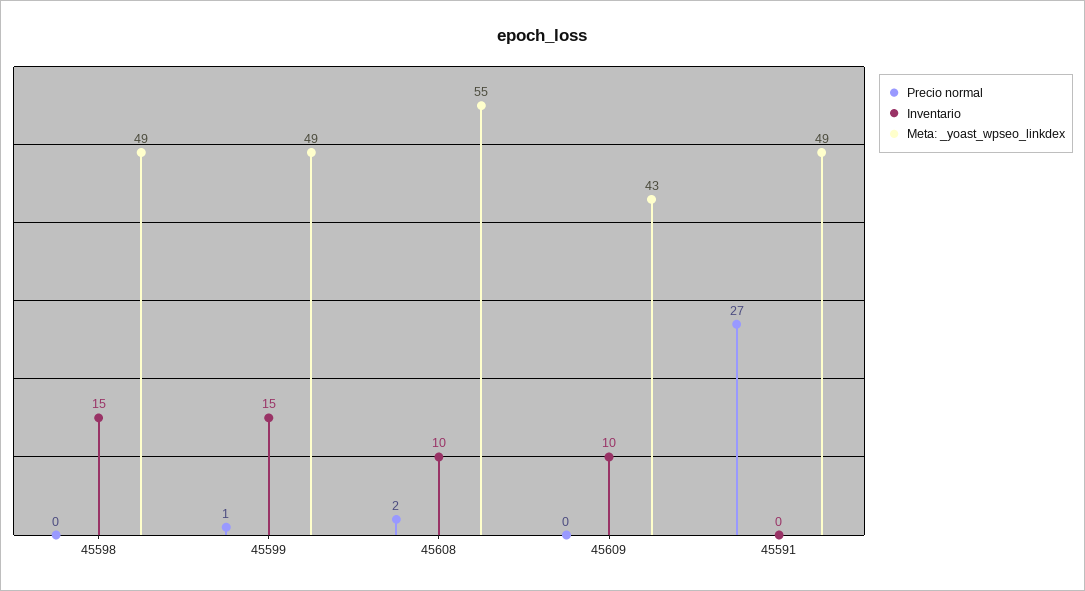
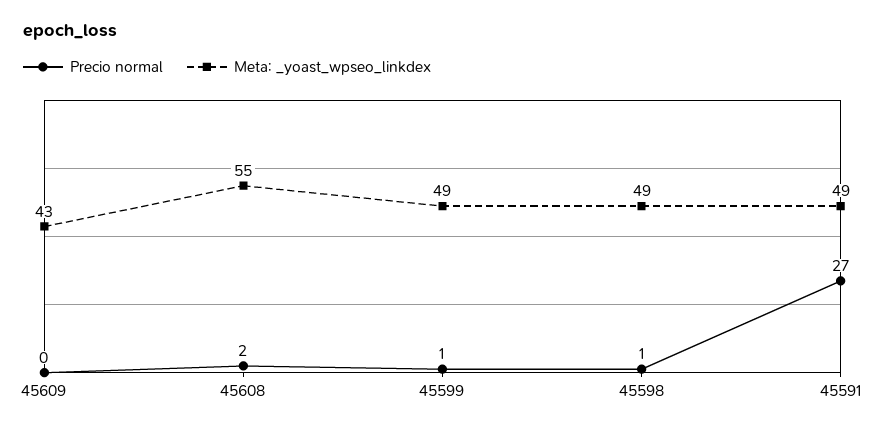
Precio normal, 45598: 0 -> 1
Inventario, 45598: 15 -> none
Inventario, 45599: 15 -> none
Inventario, 45608: 10 -> none
Inventario, 45609: 10 -> none
Inventario, 45591: 0 -> none

